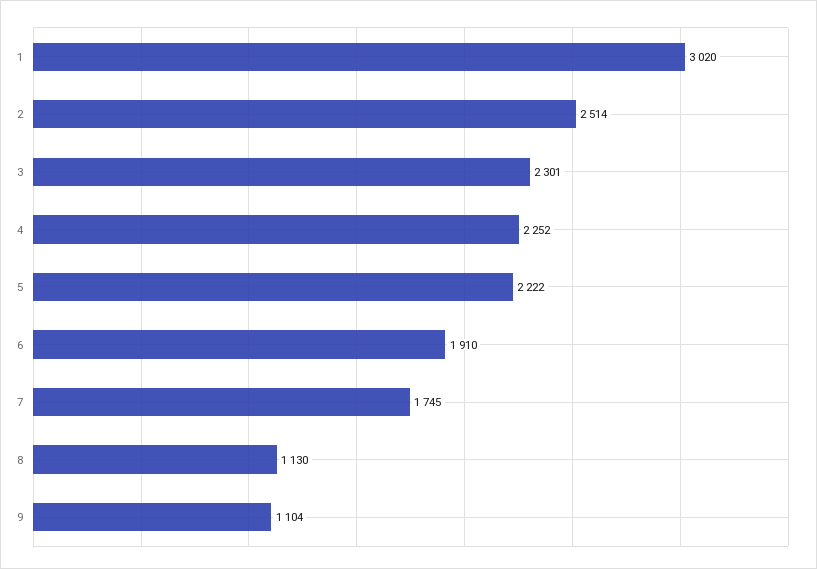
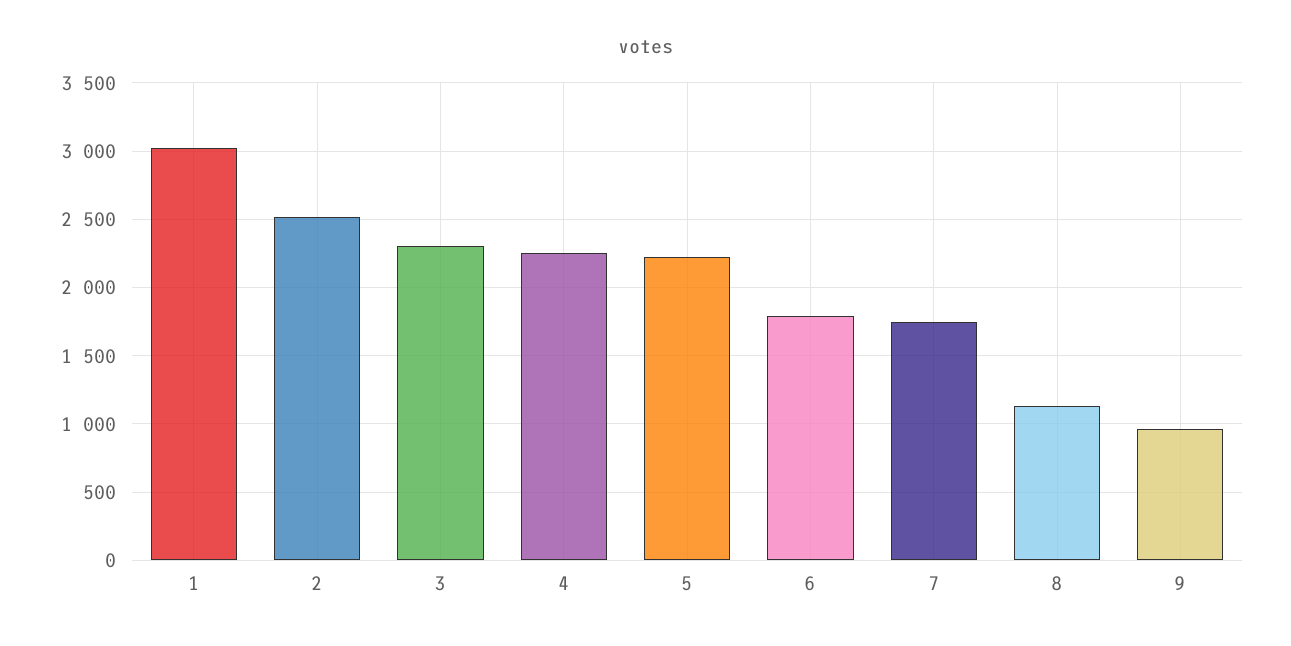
6: 1910 -> 1800
9: 1104 -> 950

